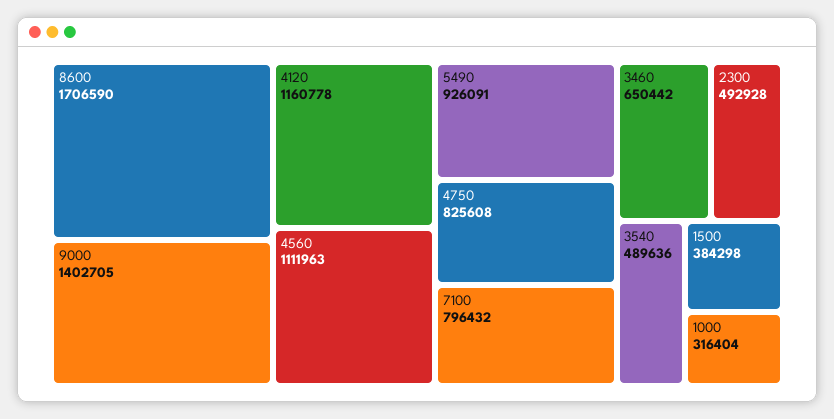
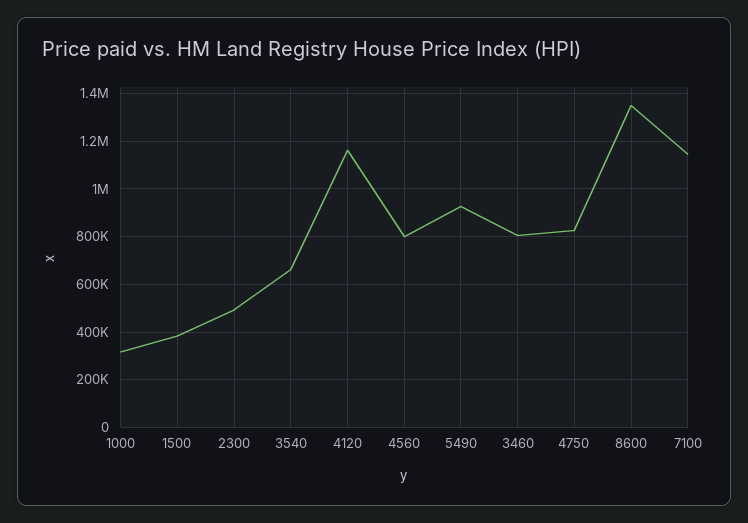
8600: 1706590 -> 1350000
9000: 1402705 -> none
4560: 1111963 -> 800000
7100: 796432 -> 1150000
3460: 650442 -> 800000
3540: 489636 -> 650000

